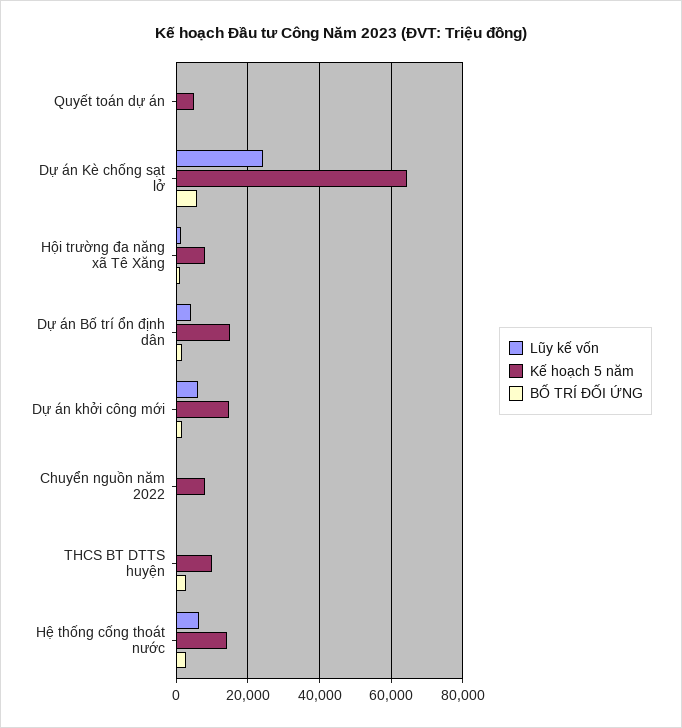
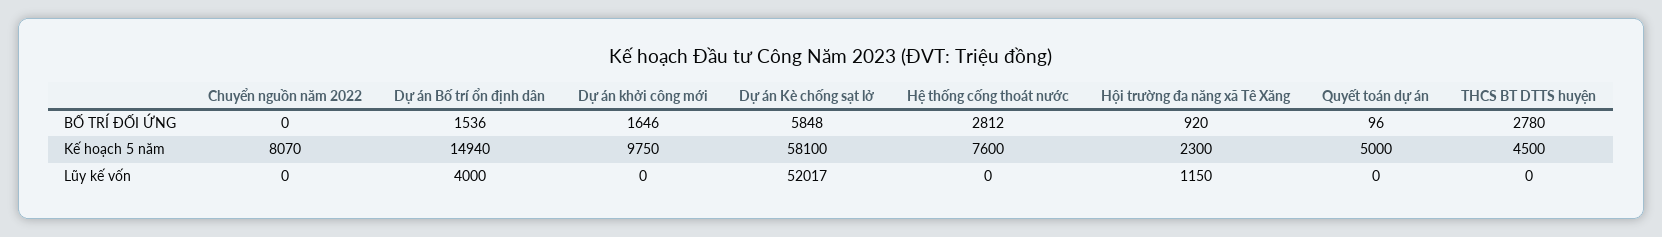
Lũy kế vốn, Dự án Kè chống sạt lở: 24000 -> 52017
Kế hoạch 5 năm, Dự án Kè chống sạt lở: 64000 -> 58100
Kế hoạch 5 năm, Hội trường đa năng xã Tê Xăng: 8000 -> 2300
Lũy kế vốn, Dự án khởi công mới: 6000 -> 0
Kế hoạch 5 năm, Dự án khởi công mới: 14000 -> 9750
Kế hoạch 5 năm, THCS BT DTTS huyện: 10000 -> 4500
Lũy kế vốn, Hệ thống cống thoát nước: 6000 -> 0
Kế hoạch 5 năm, Hệ thống cống thoát nước: 14000 -> 7600

